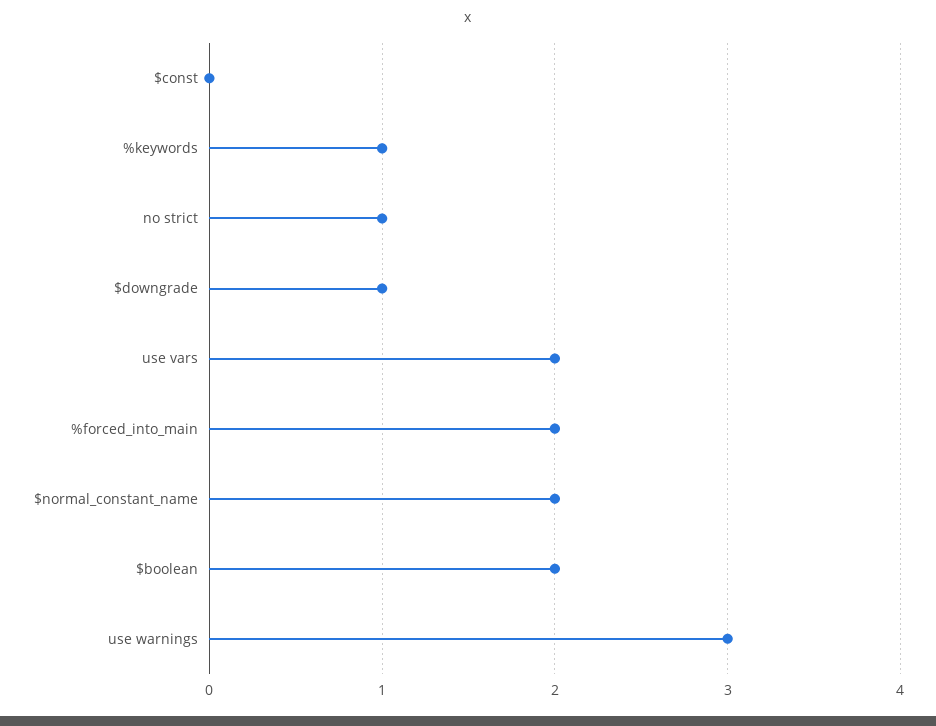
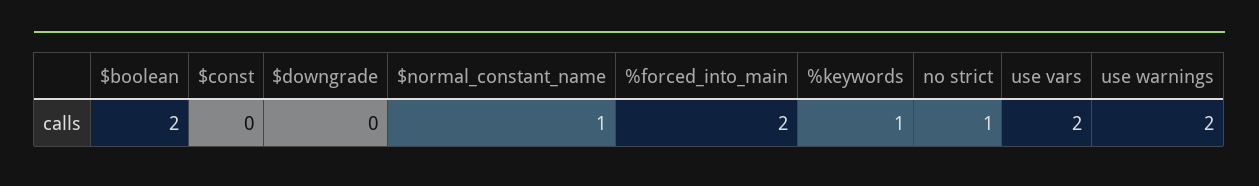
$downgrade: 1 -> 0
$normal_constant_name: 2 -> 1
use warnings: 3 -> 2

